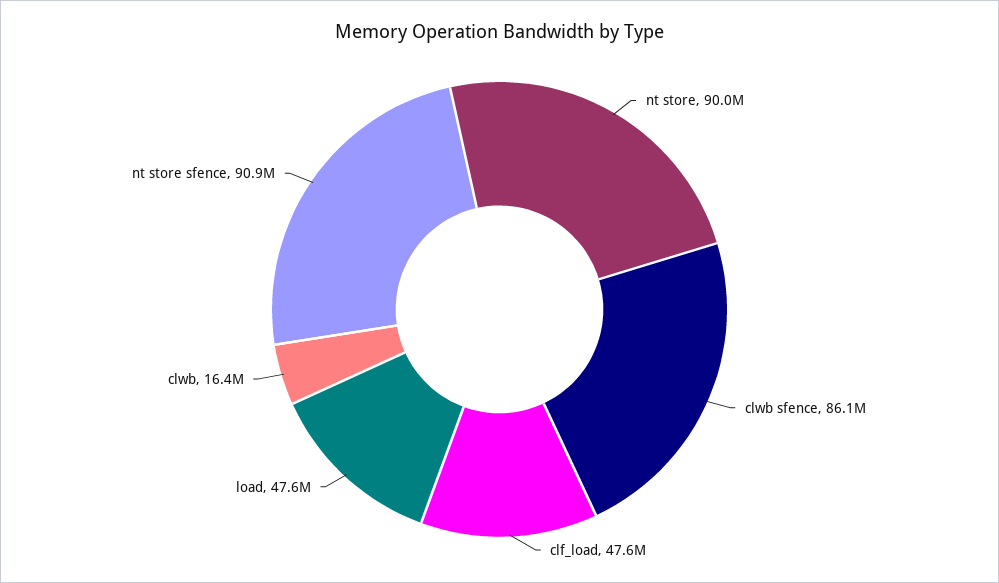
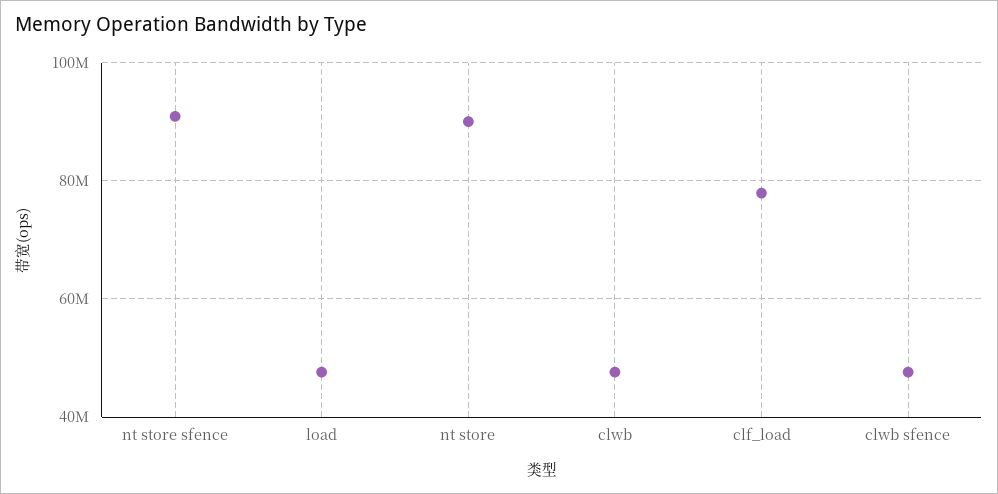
clwb sfence: 86100000 -> 48000000
clf_load: 47600000 -> 78000000
clwb: 16400000 -> 48000000

